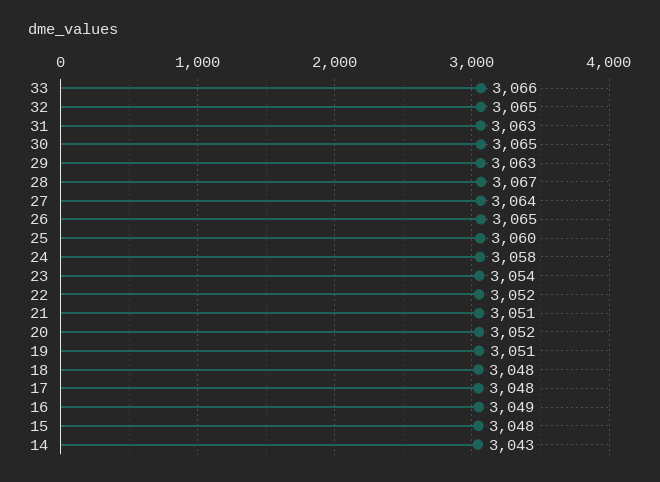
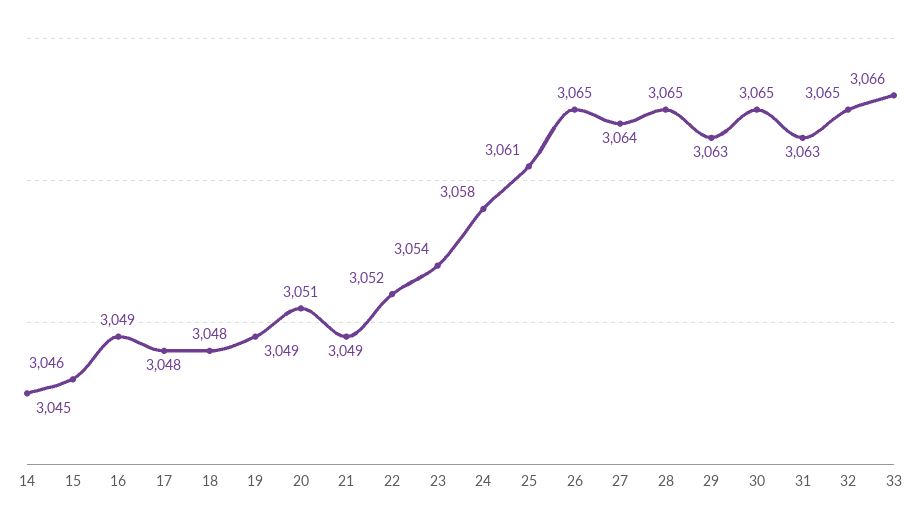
28: 3067 -> 3065
25: 3060 -> 3061
21: 3051 -> 3049
20: 3052 -> 3051
19: 3051 -> 3049
15: 3048 -> 3046
14: 3043 -> 3045

